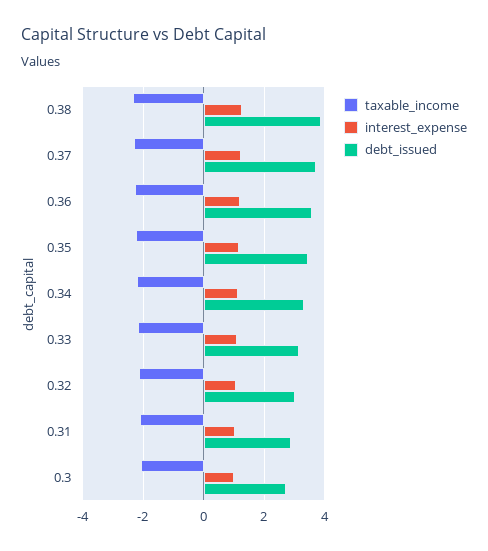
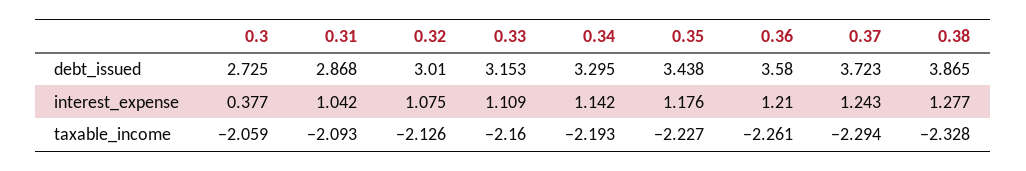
interest_expense, 0.3: 1 -> 0.377

